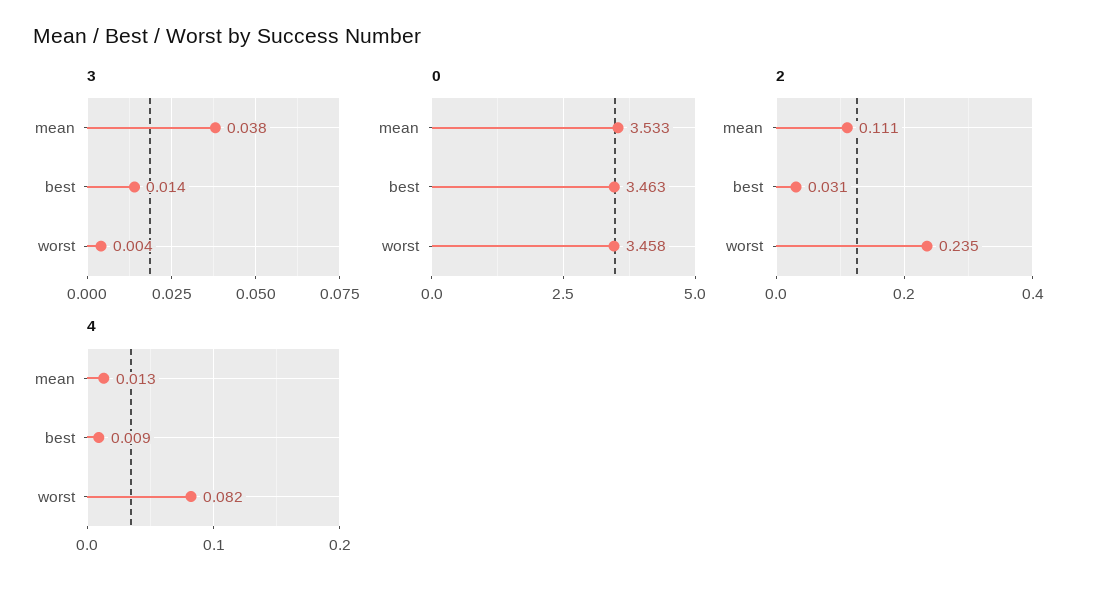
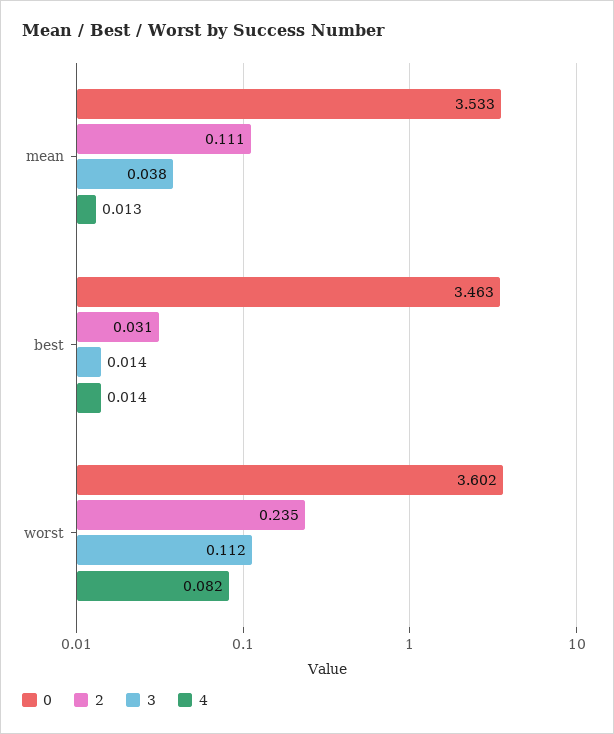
3, worst: 0.004 -> 0.112
0, worst: 3.458 -> 3.602
4, best: 0.009 -> 0.014

